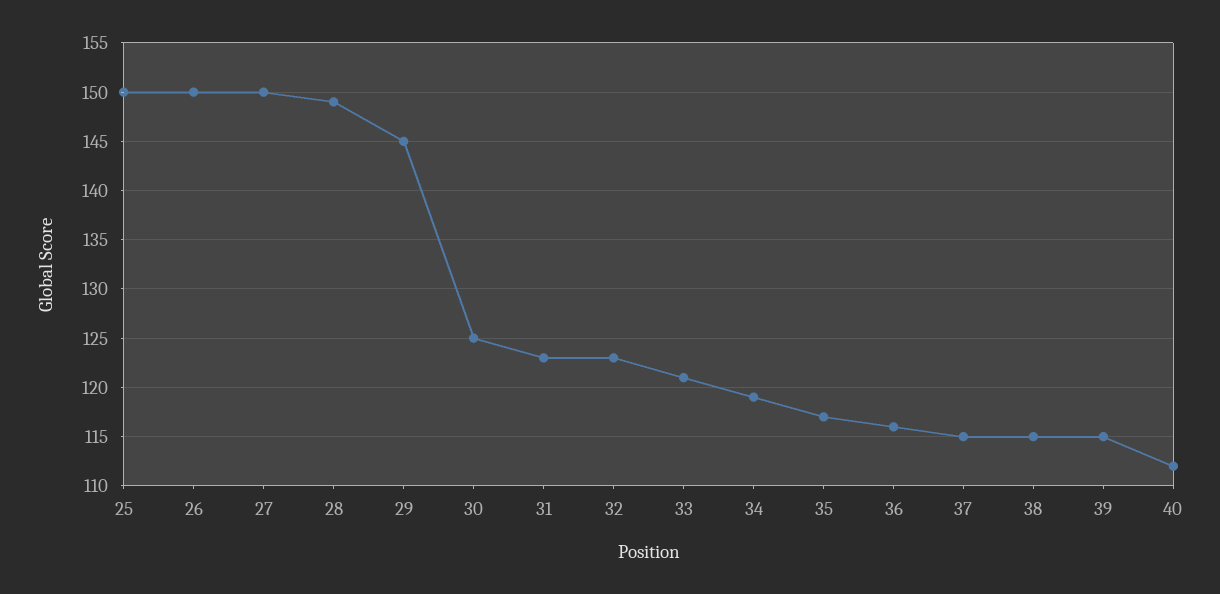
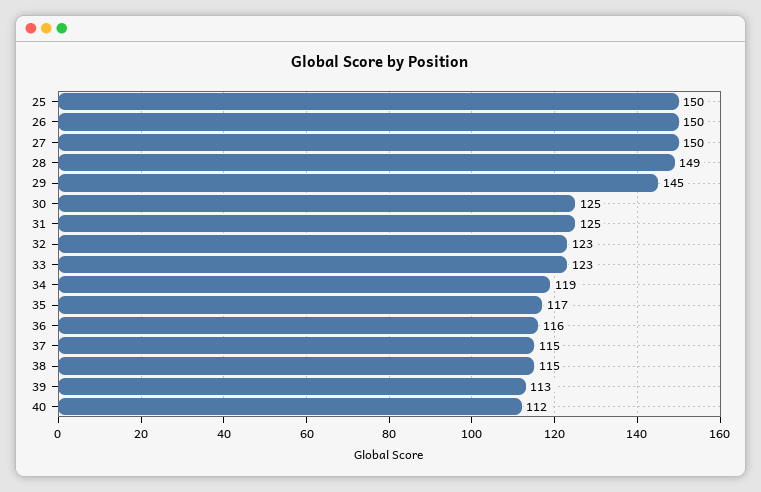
31: 123 -> 125
33: 121 -> 123
39: 115 -> 113

